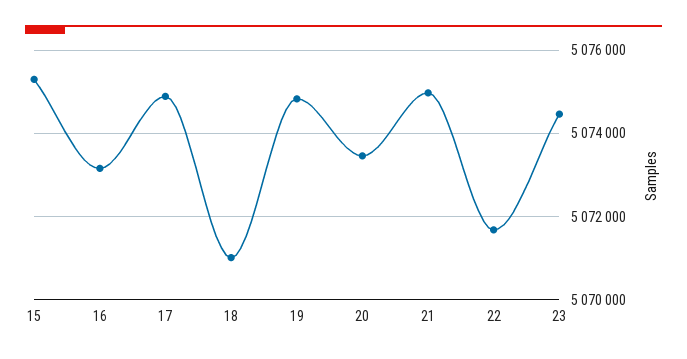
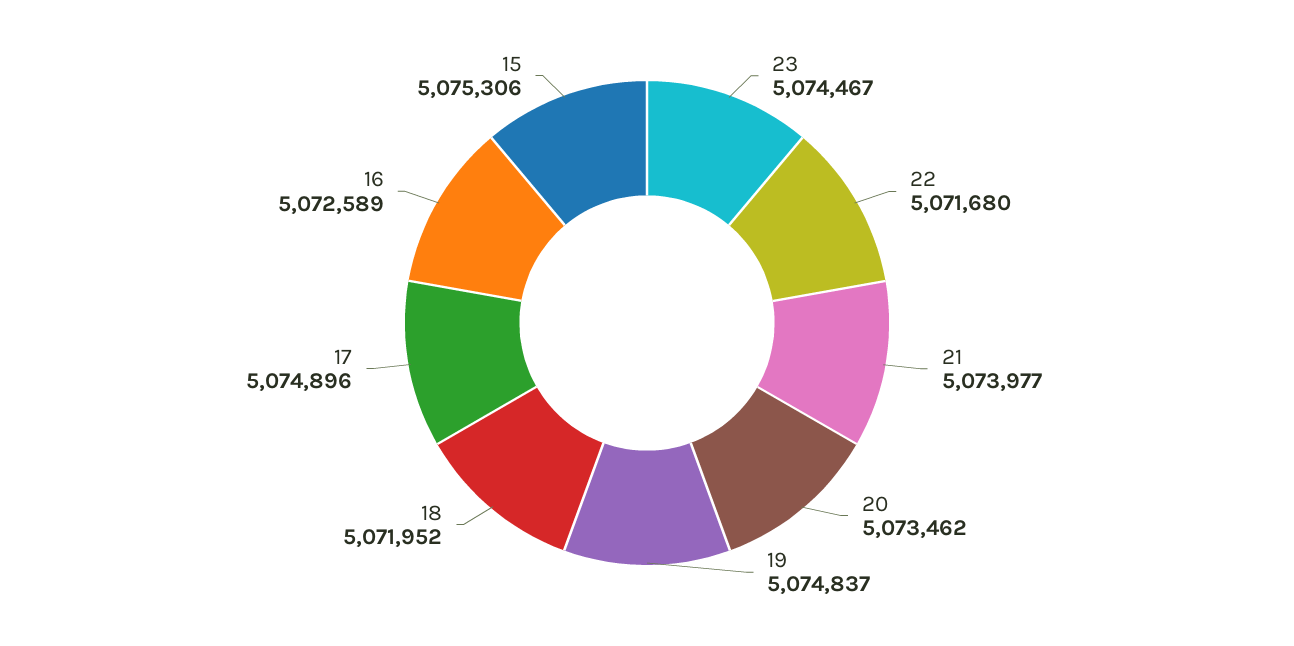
16: 5073200 -> 5072589
18: 5071000 -> 5071952
21: 5075000 -> 5073977

